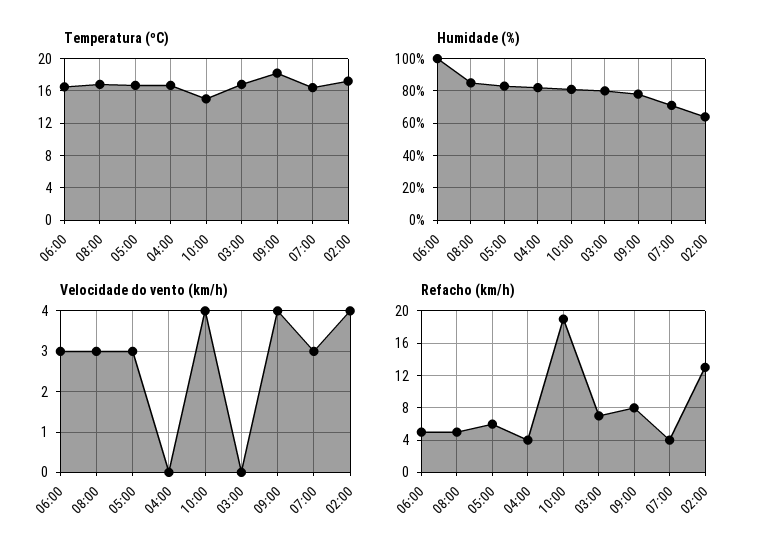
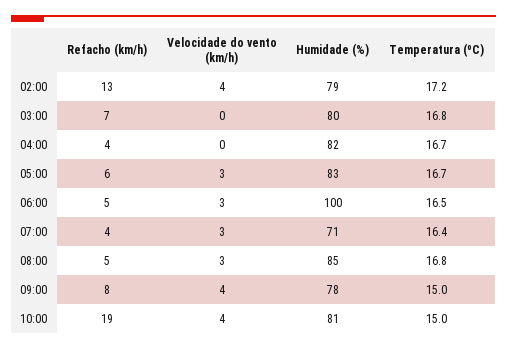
Temperatura (ºC), 09:00: 18 -> 15
Humidade (%), 02:00: 65 -> 79

